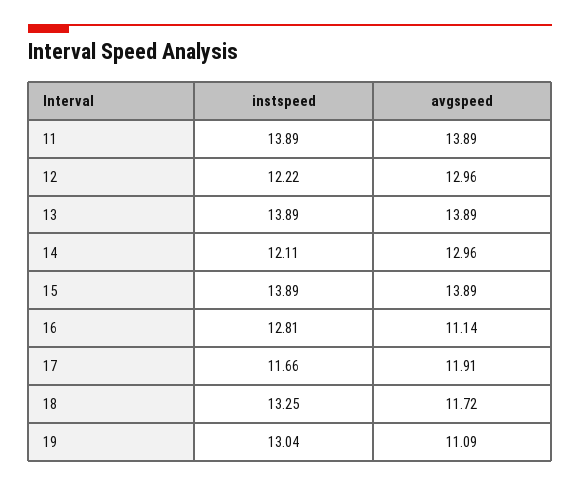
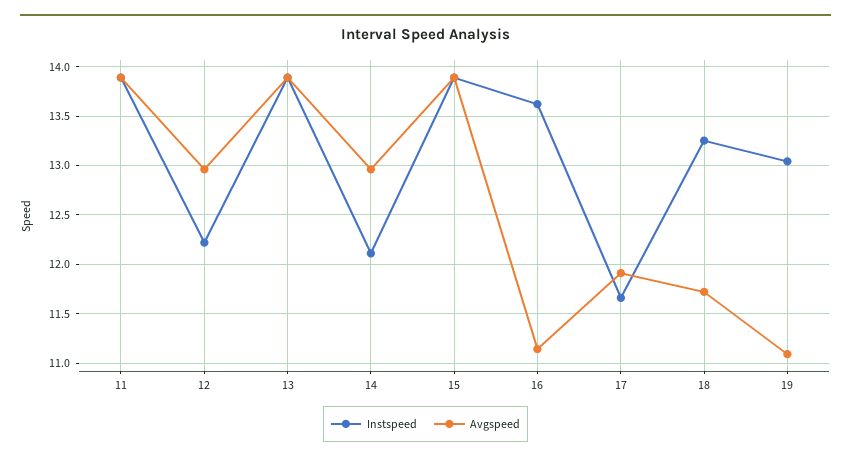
instspeed, 16: 12.81 -> 13.6

